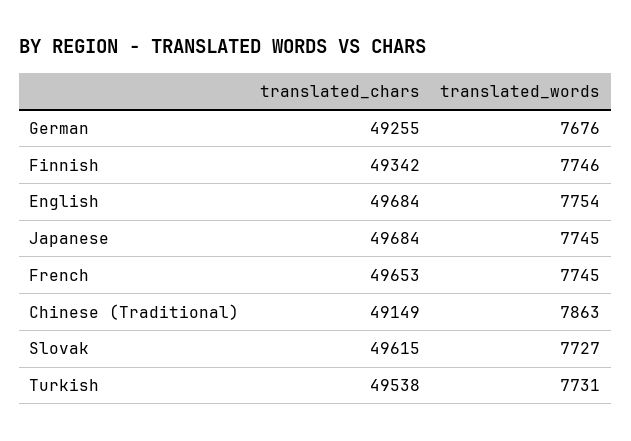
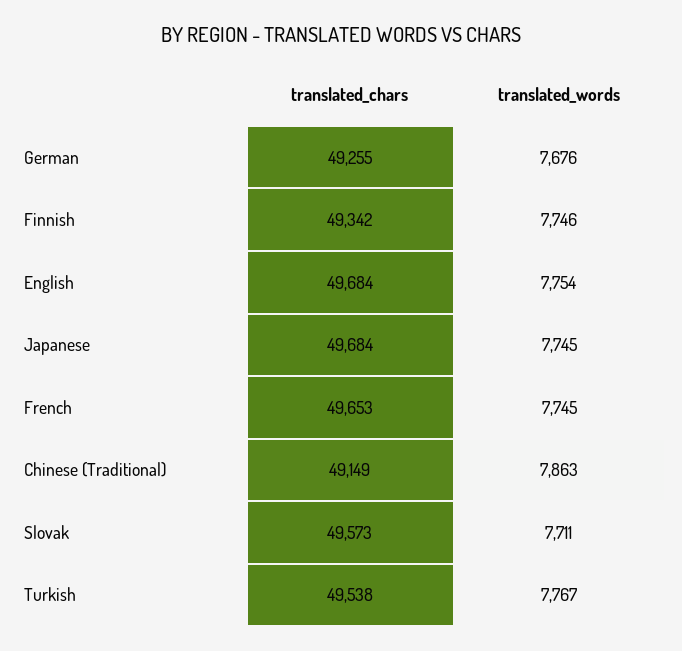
translated_chars, Slovak: 49615 -> 49573
translated_words, Slovak: 7727 -> 7711
translated_words, Turkish: 7731 -> 7767

